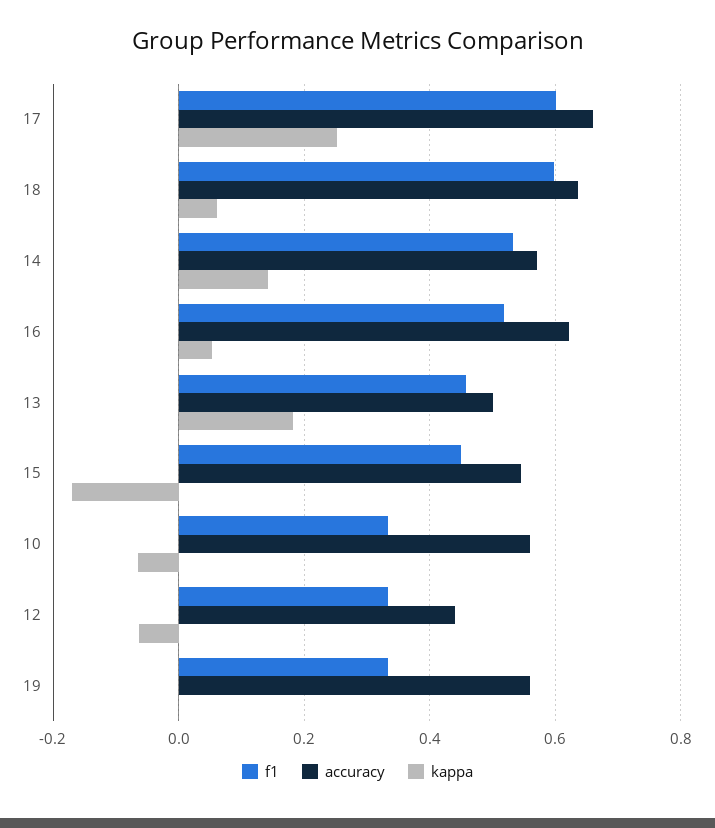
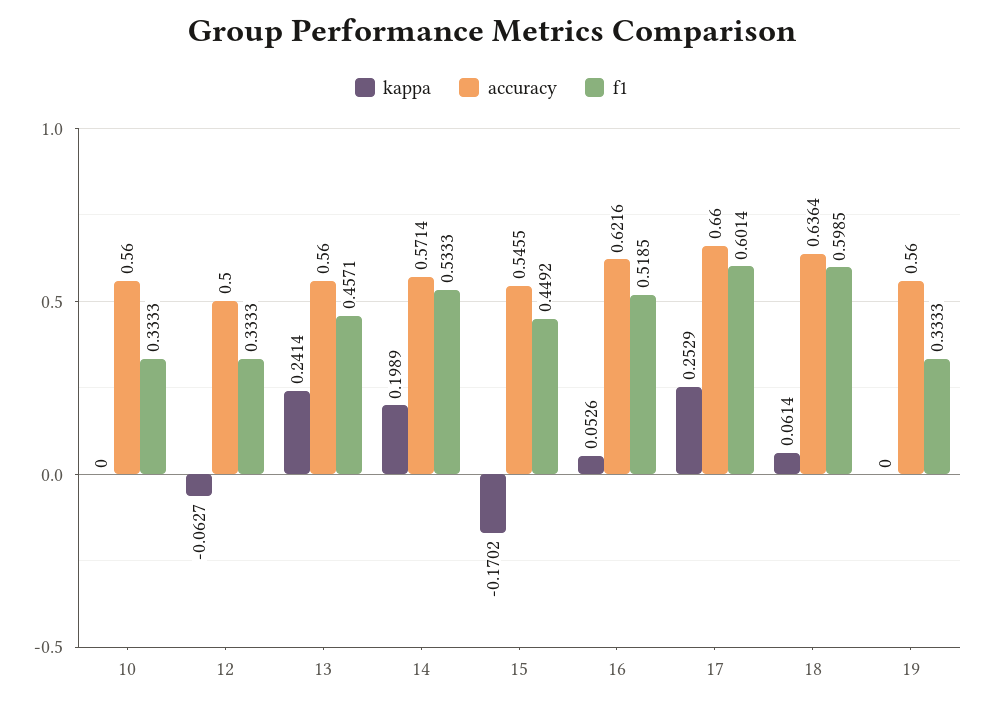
kappa, 14: 0.14 -> 0.1989
accuracy, 13: 0.5 -> 0.56
kappa, 13: 0.18 -> 0.2414
kappa, 10: -0.06 -> 0
accuracy, 12: 0.44 -> 0.5

